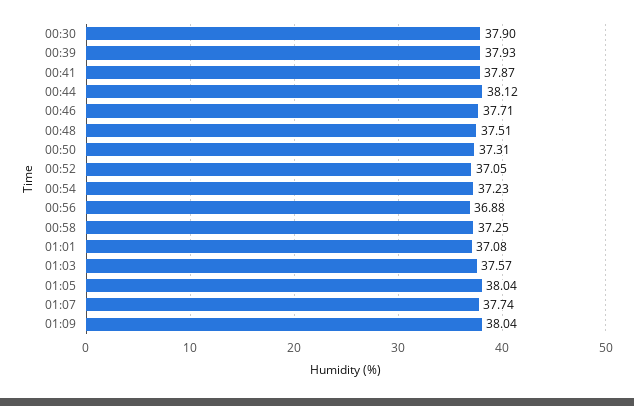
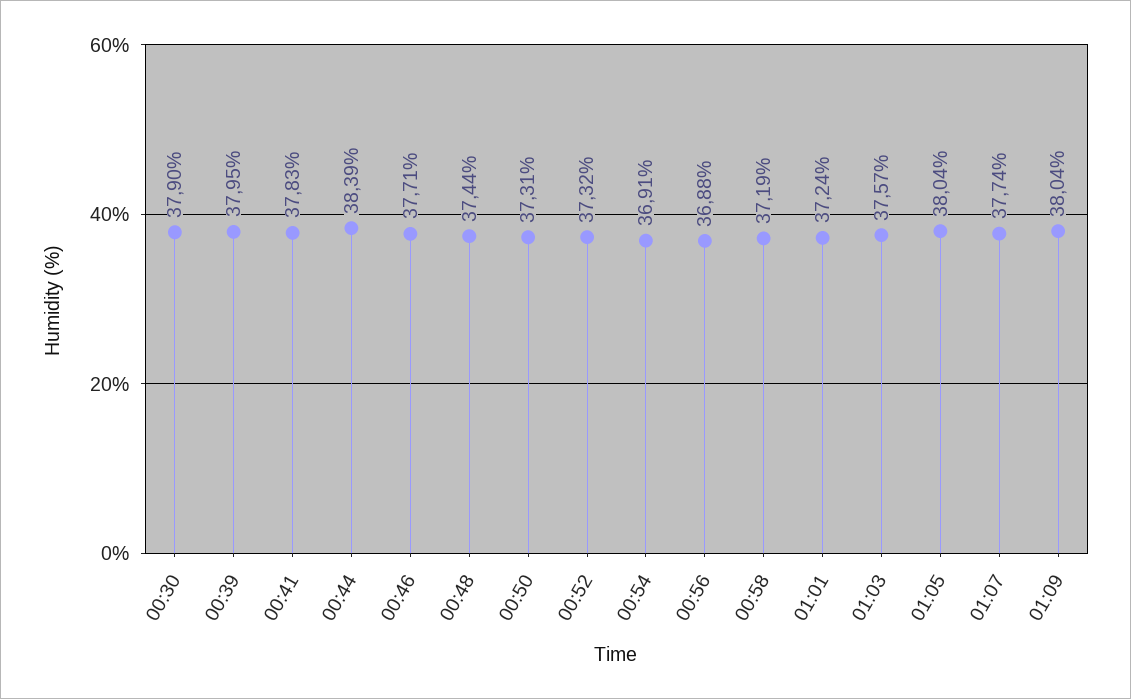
00:39: 37.93 -> 37.95
00:41: 37.87 -> 37.83
00:44: 38.12 -> 38.39
00:48: 37.51 -> 37.44
00:52: 37.05 -> 37.32
00:54: 37.23 -> 36.91
00:58: 37.25 -> 37.19
01:01: 37.08 -> 37.24

